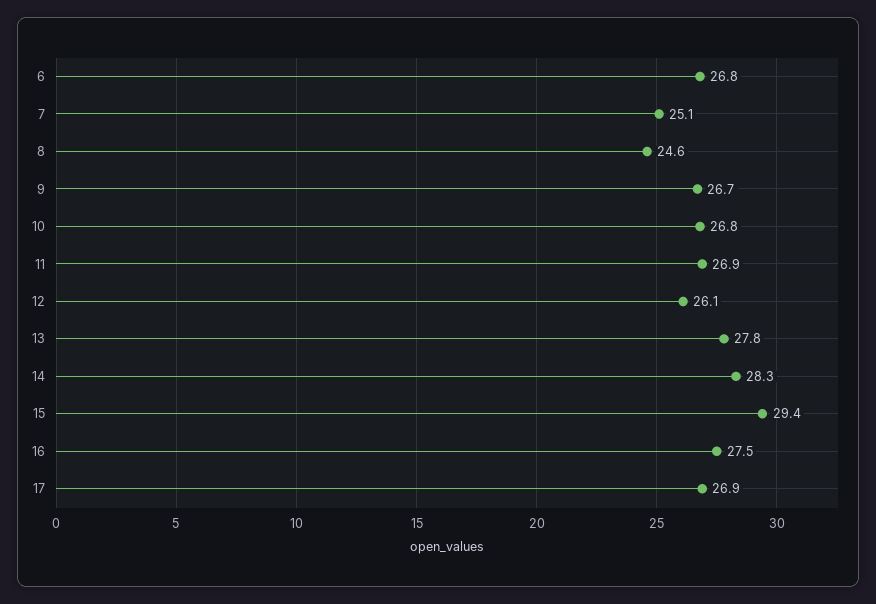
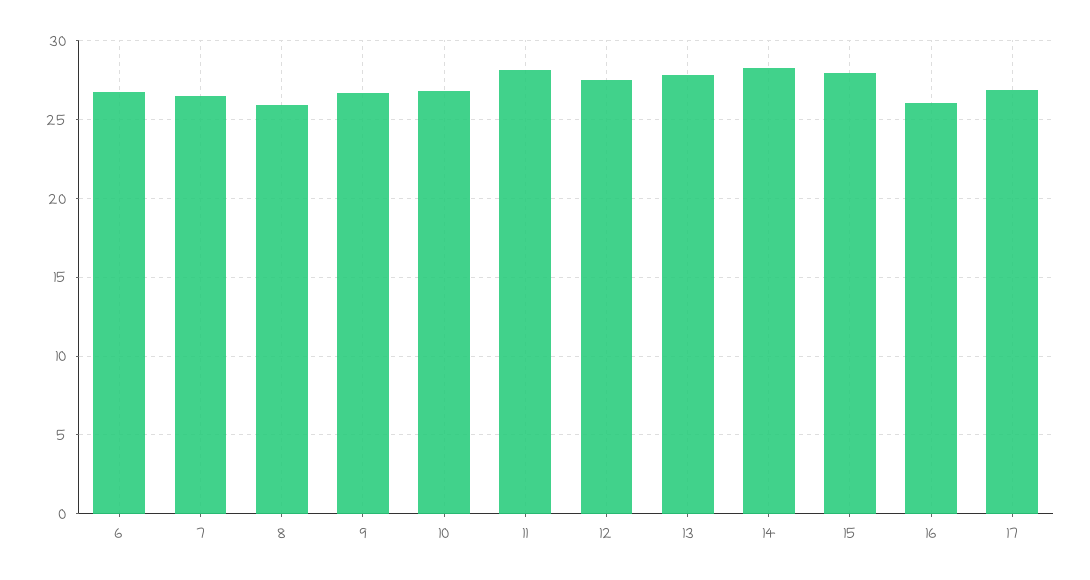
7: 25.1 -> 26.5
8: 24.6 -> 26
11: 26.9 -> 28
12: 26.1 -> 27.5
15: 29.4 -> 28
16: 27.5 -> 26

